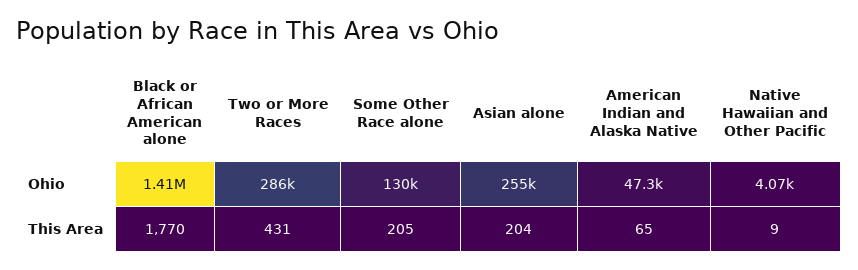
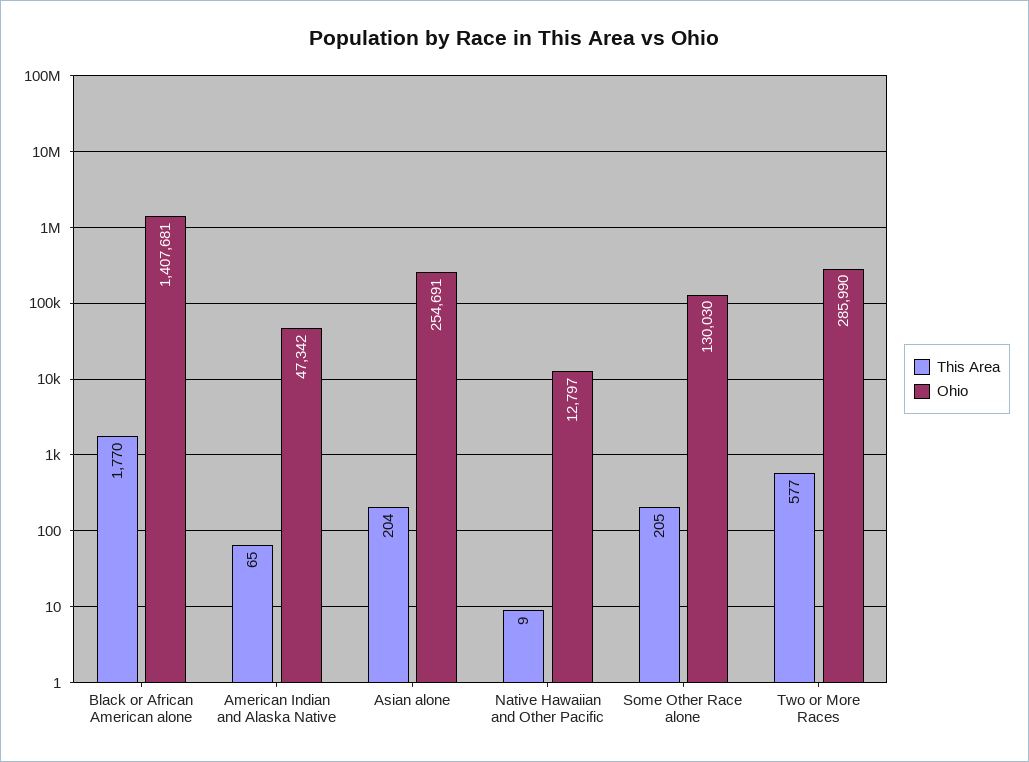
Ohio, Native Hawaiian and Other Pacific: 4070 -> 12797
This Area, Two or More Races: 431 -> 577

